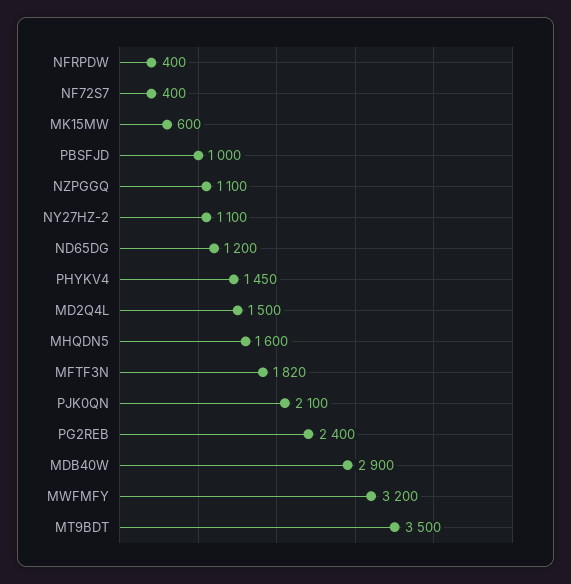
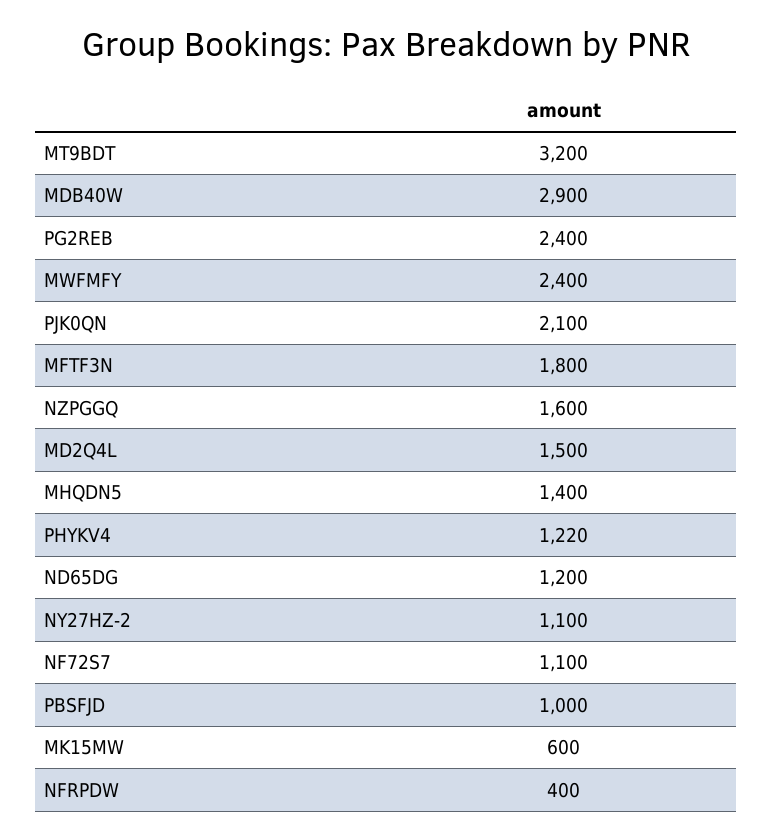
NF72S7: 400 -> 1100
NZPGGQ: 1100 -> 1600
PHYKV4: 1450 -> 1220
MHQDN5: 1600 -> 1400
MFTF3N: 1820 -> 1800
MWFMFY: 3200 -> 2400
MT9BDT: 3500 -> 3200

